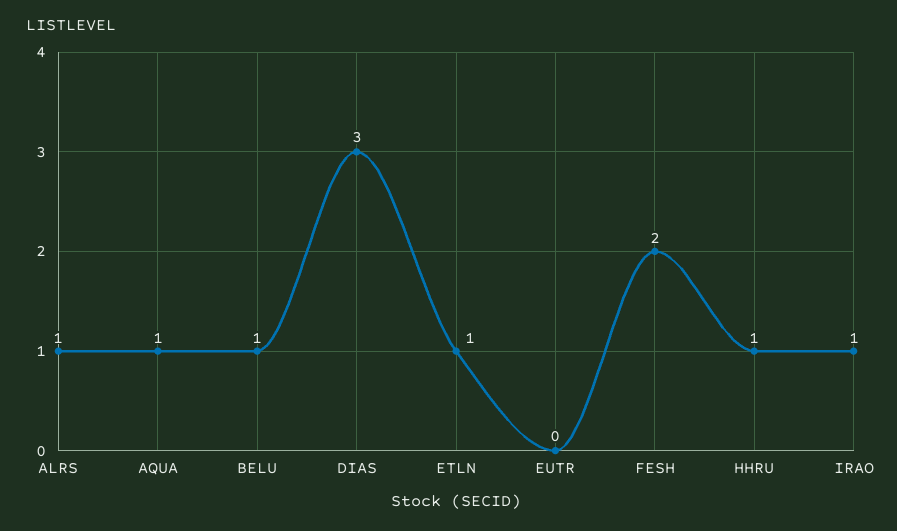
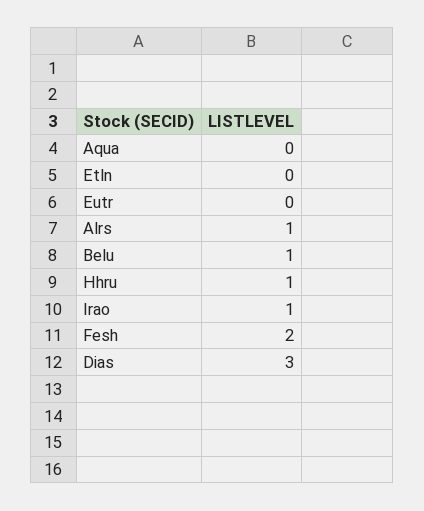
AQUA: 1 -> 0
ETLN: 1 -> 0

